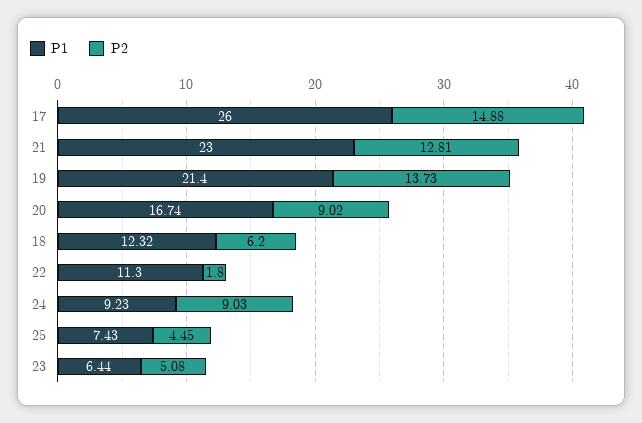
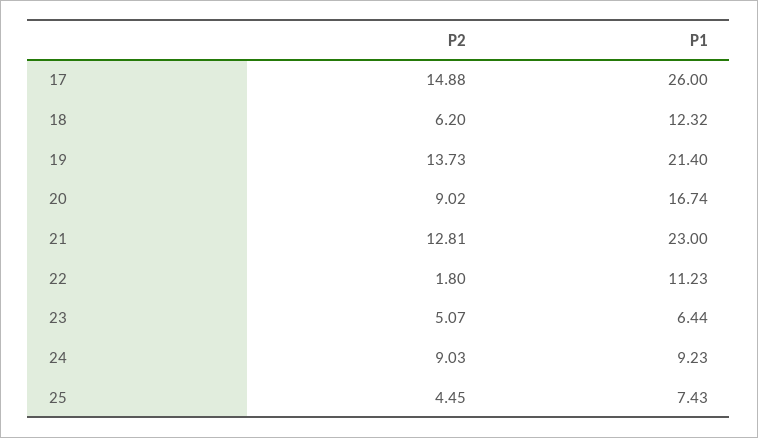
P1, 22: 11.3 -> 11.23
P2, 23: 5.08 -> 5.07

